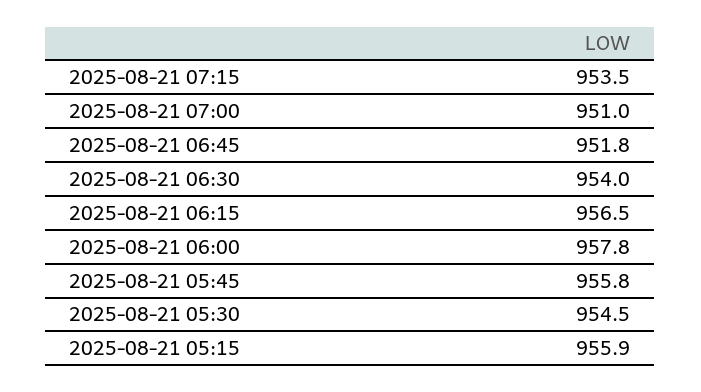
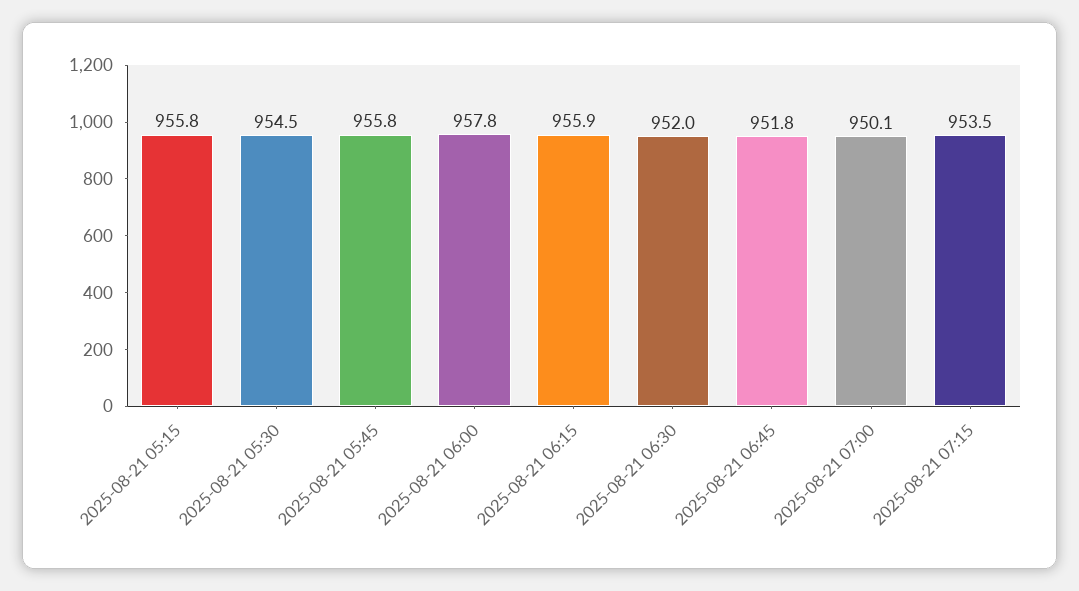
2025-08-21 07:00: 951 -> 950.1
2025-08-21 06:30: 954 -> 952
2025-08-21 06:15: 956.5 -> 955.9
2025-08-21 05:15: 955.9 -> 955.8

